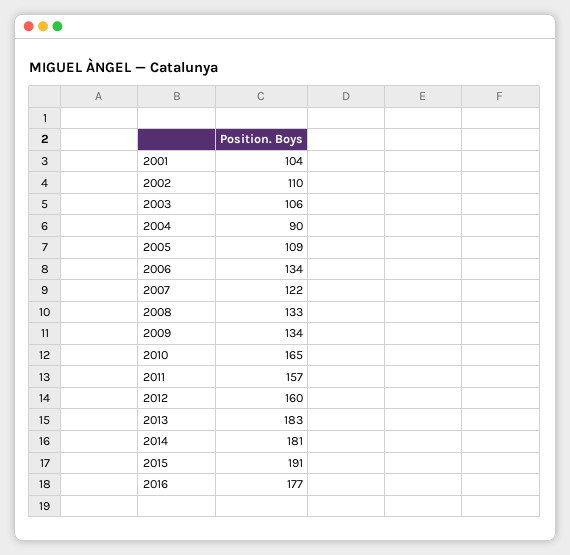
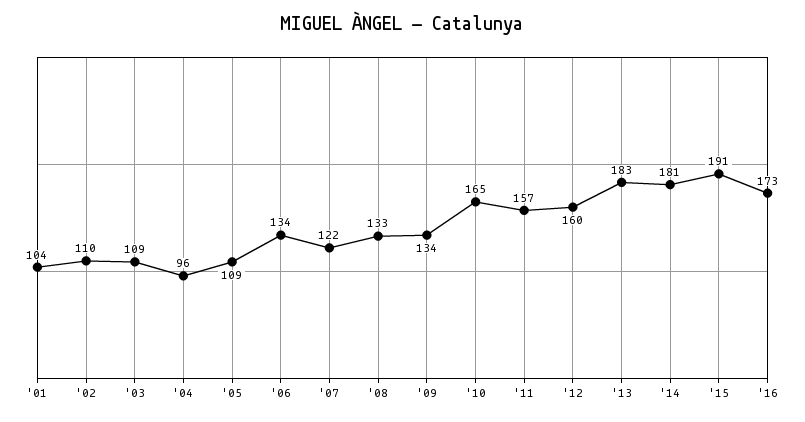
2003: 106 -> 109
2004: 90 -> 96
2016: 177 -> 173

